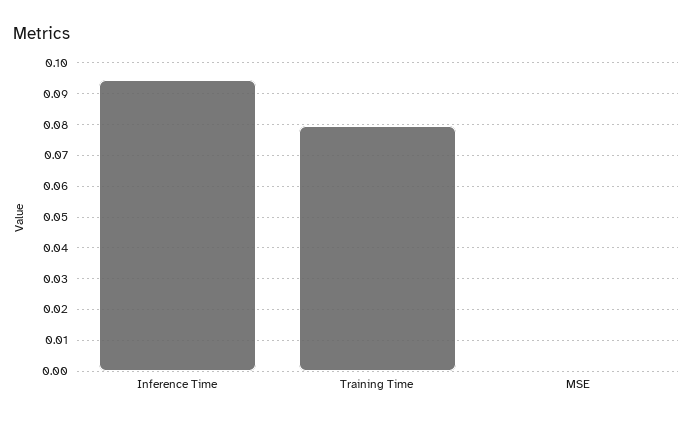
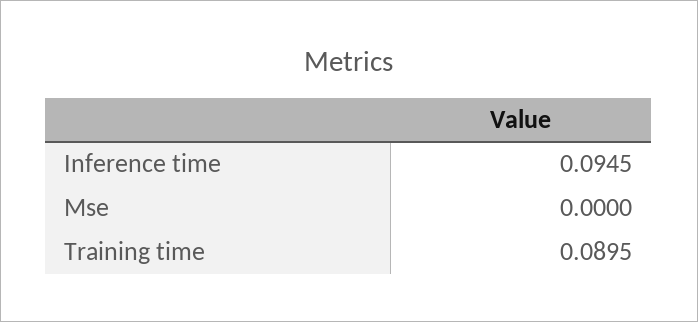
Training Time: 0.08 -> 0.0895

